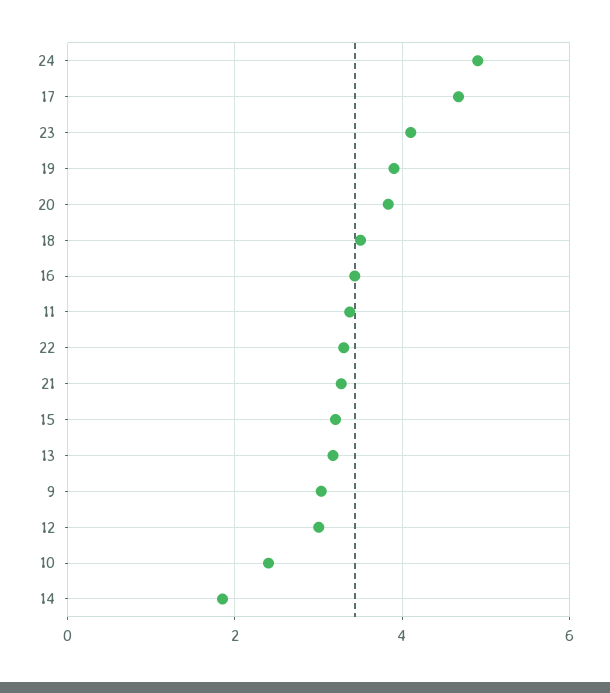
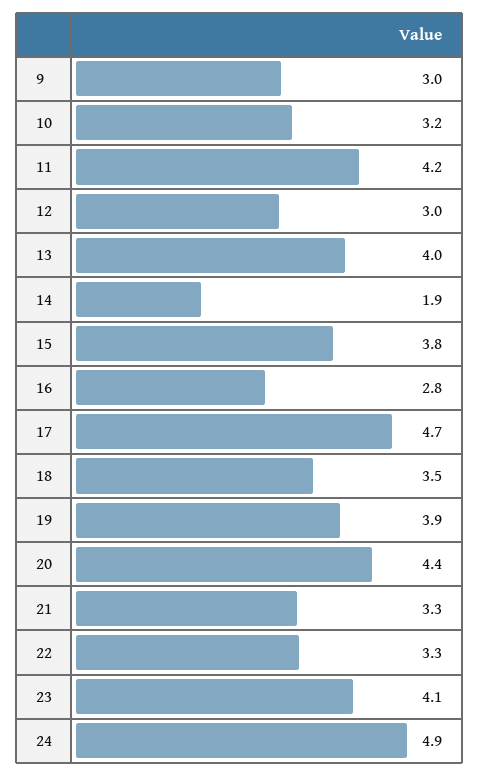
20: 3.8 -> 4.4
16: 3.4 -> 2.8
11: 3.4 -> 4.2
15: 3.2 -> 3.8
13: 3.2 -> 4
10: 2.4 -> 3.2

